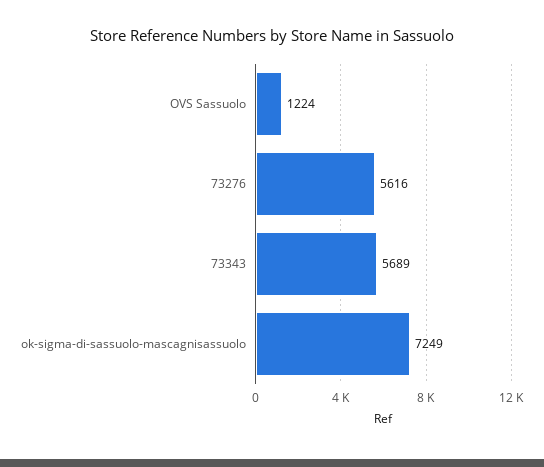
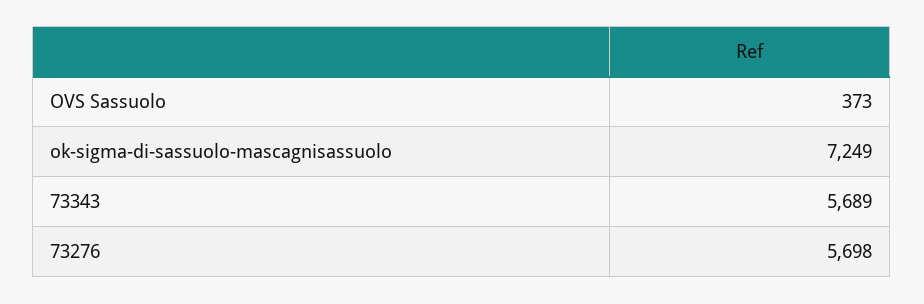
OVS Sassuolo: 1224 -> 373
73276: 5616 -> 5698

